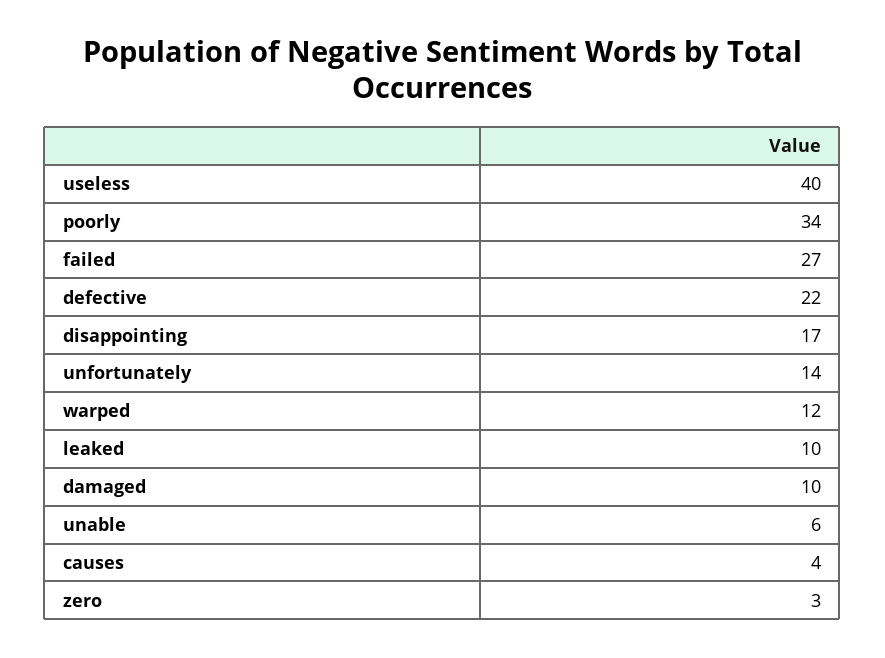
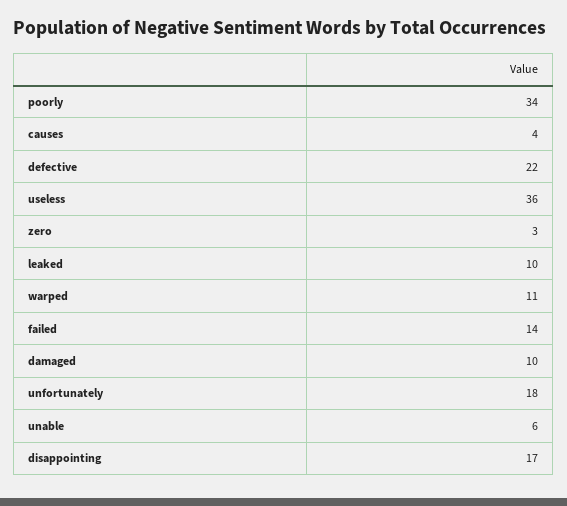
useless: 40 -> 36
failed: 27 -> 14
unfortunately: 14 -> 18
warped: 12 -> 11

